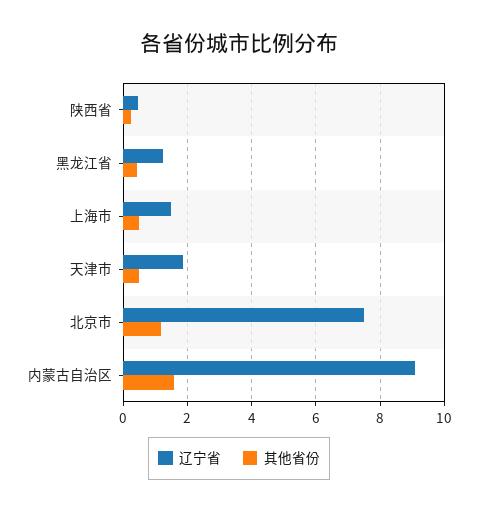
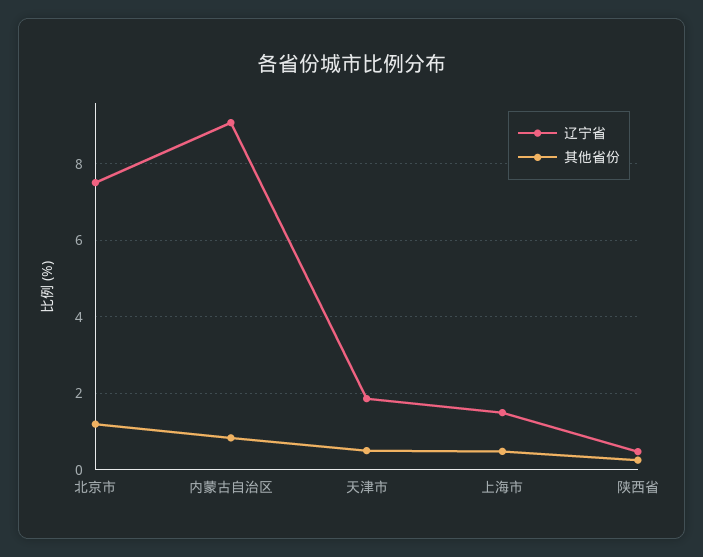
辽宁省, 黑龙江省: 1.2 -> none
其他省份, 黑龙江省: 0.4 -> none
其他省份, 内蒙古自治区: 1.6 -> 0.8

